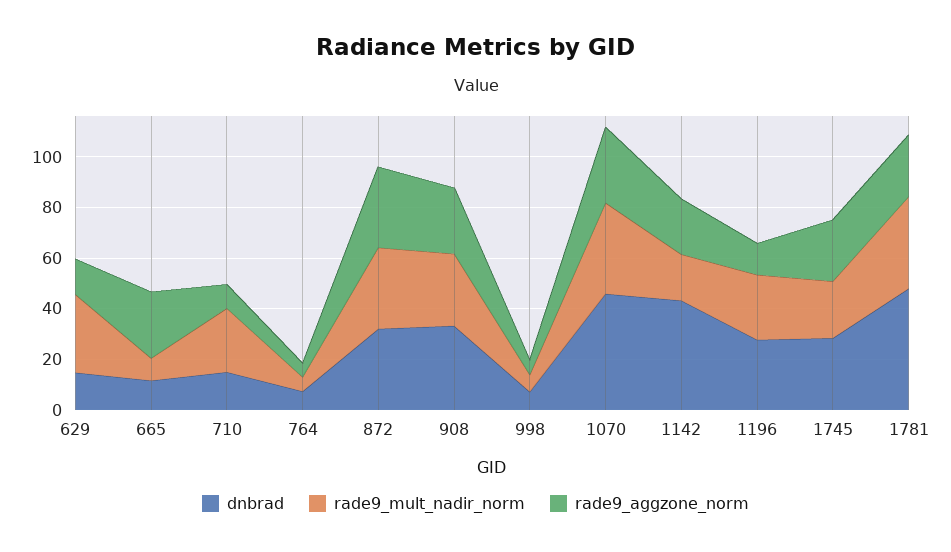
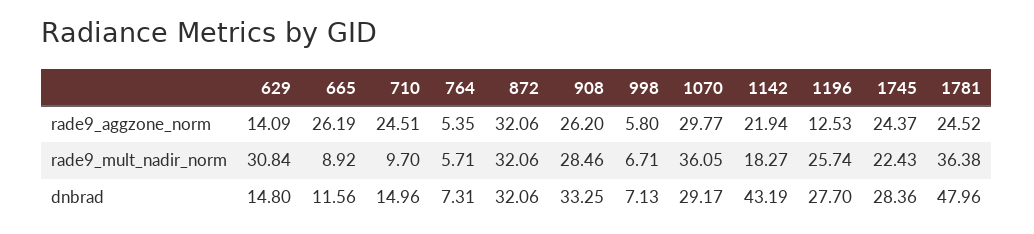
rade9_mult_nadir_norm, 710: 25 -> 9.7
rade9_aggzone_norm, 710: 10 -> 24.51
dnbrad, 1070: 45 -> 29.17

